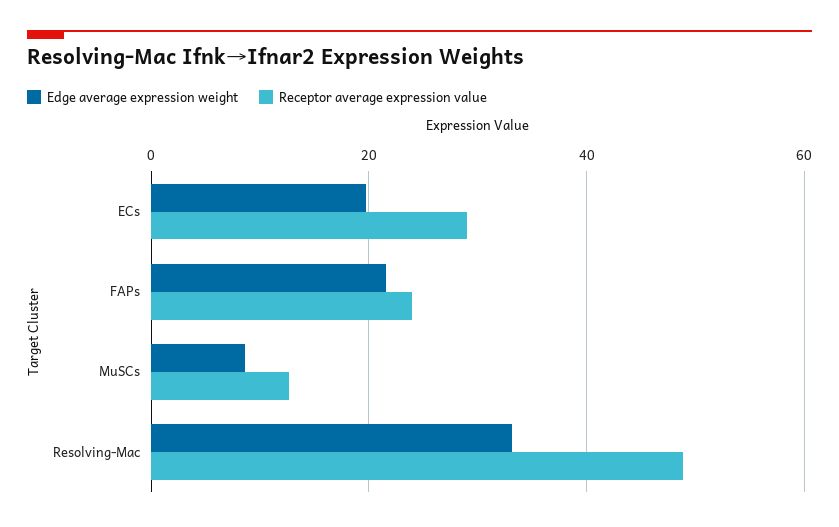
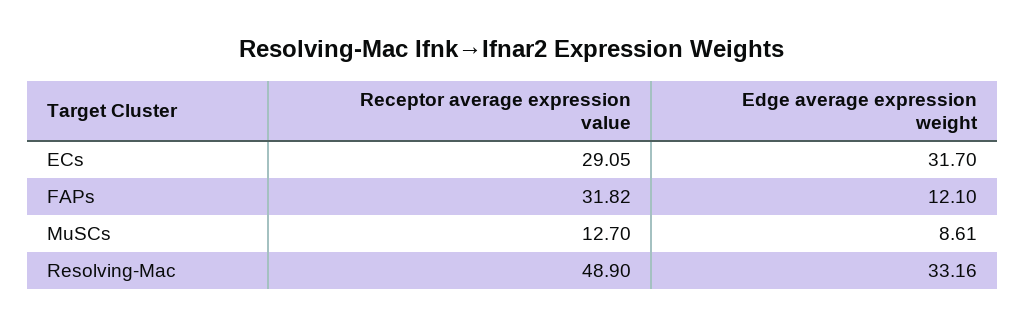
Edge average expression weight, ECs: 20 -> 31.7
Edge average expression weight, FAPs: 22 -> 12.1
Receptor average expression value, FAPs: 24 -> 31.82

